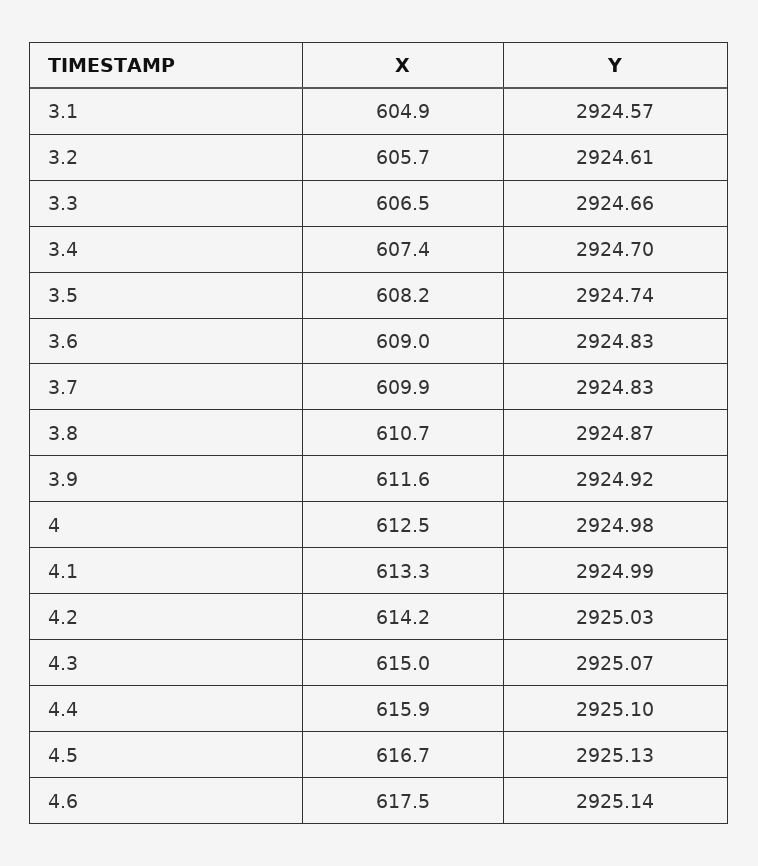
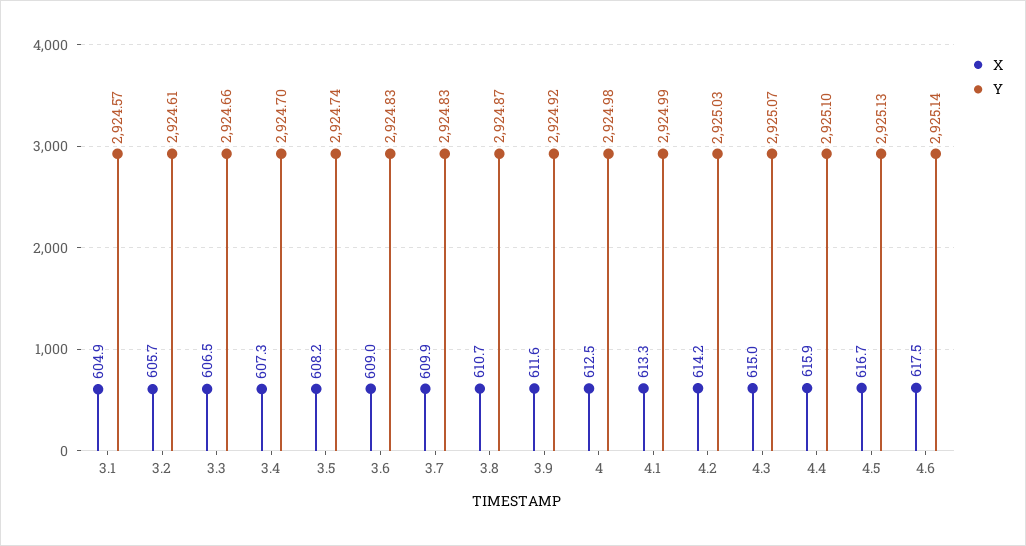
X, 3.4: 607.4 -> 607.3

